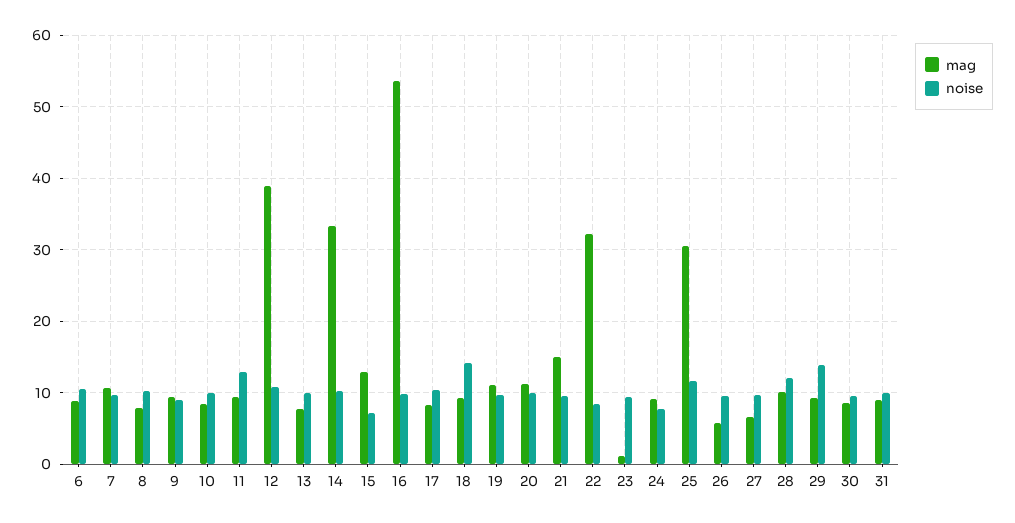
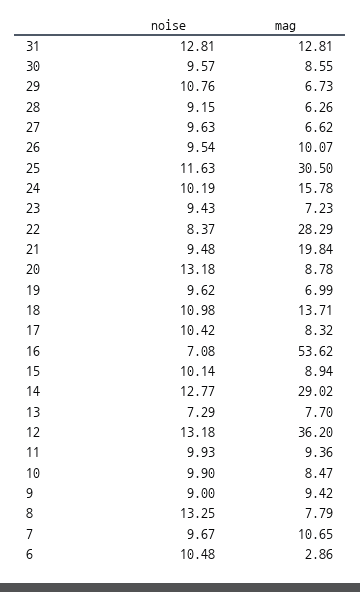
mag, 6: 9 -> 2.86
noise, 8: 10 -> 13.25
noise, 11: 13 -> 9.93
mag, 12: 39 -> 36.2
noise, 12: 11 -> 13.18
noise, 13: 10 -> 7.29
mag, 14: 33 -> 29.02
noise, 14: 10 -> 12.77
mag, 15: 13 -> 8.94
noise, 15: 7 -> 10.14
noise, 16: 10 -> 7.08
mag, 18: 9 -> 13.71
noise, 18: 14 -> 10.98
mag, 19: 11 -> 6.99
mag, 20: 11 -> 8.78
noise, 20: 10 -> 13.18
mag, 21: 15 -> 19.84
mag, 22: 32 -> 28.29
mag, 23: 1 -> 7.23
mag, 24: 9 -> 15.78
noise, 24: 8 -> 10.19
mag, 26: 6 -> 10.07
mag, 28: 10 -> 6.26
noise, 28: 12 -> 9.15
mag, 29: 9 -> 6.73
noise, 29: 14 -> 10.76
mag, 31: 9 -> 12.81
noise, 31: 10 -> 12.81

